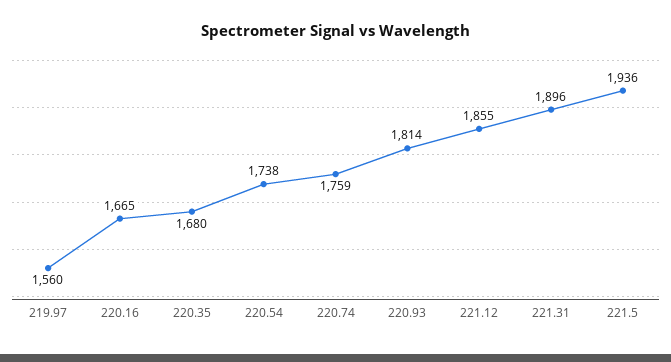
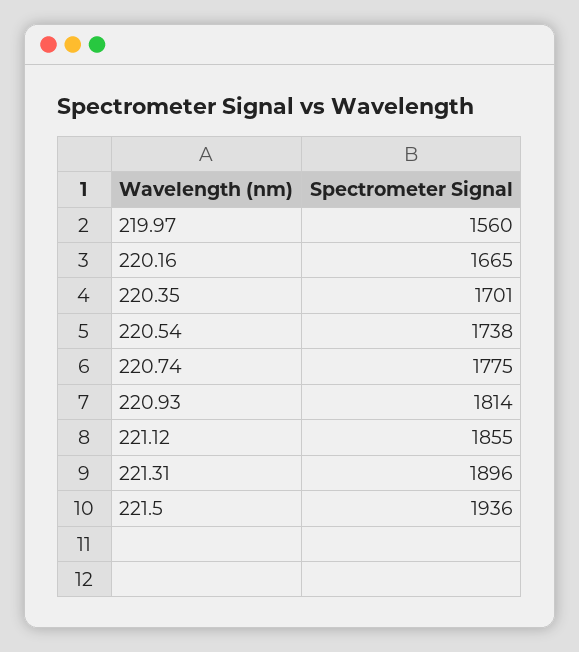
220.35: 1680 -> 1701
220.74: 1759 -> 1775

